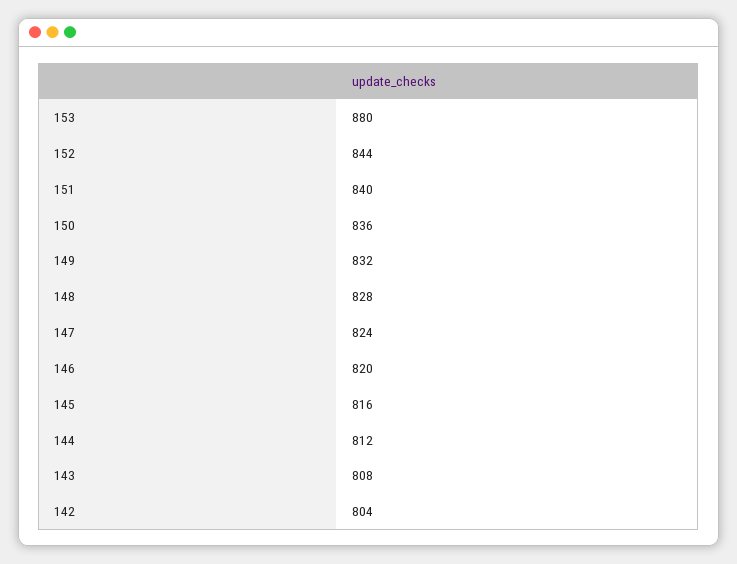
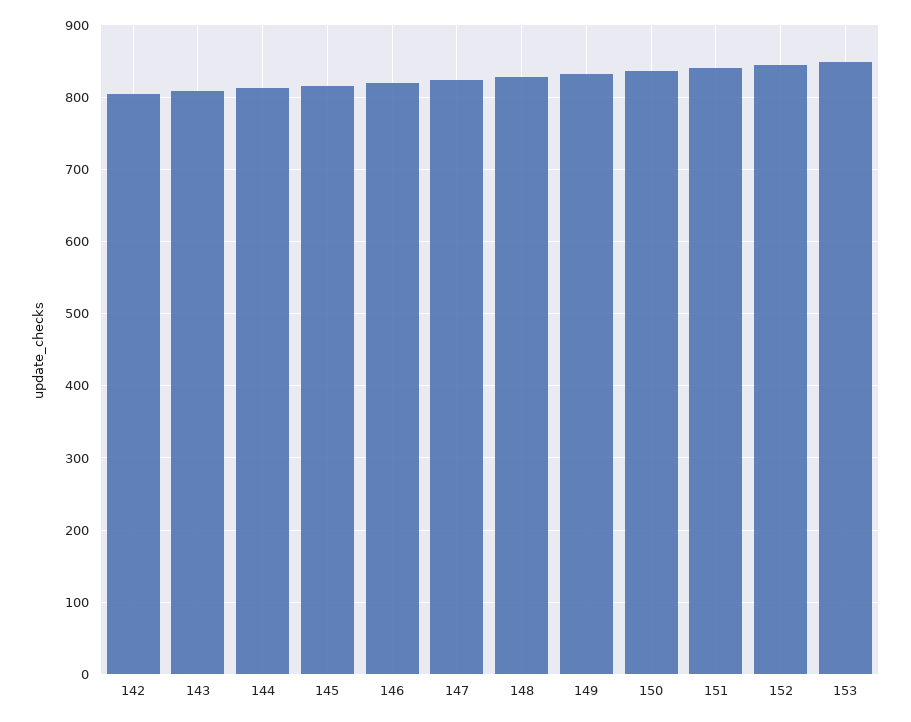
153: 880 -> 850

